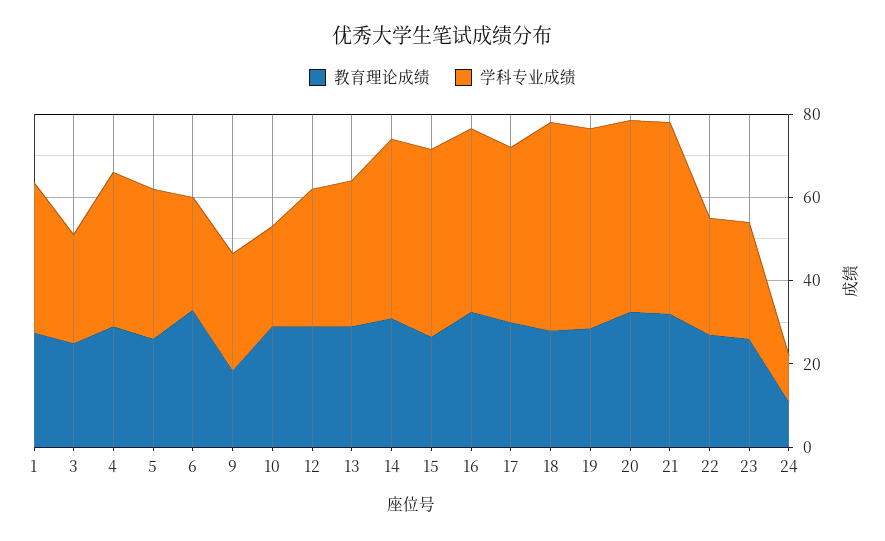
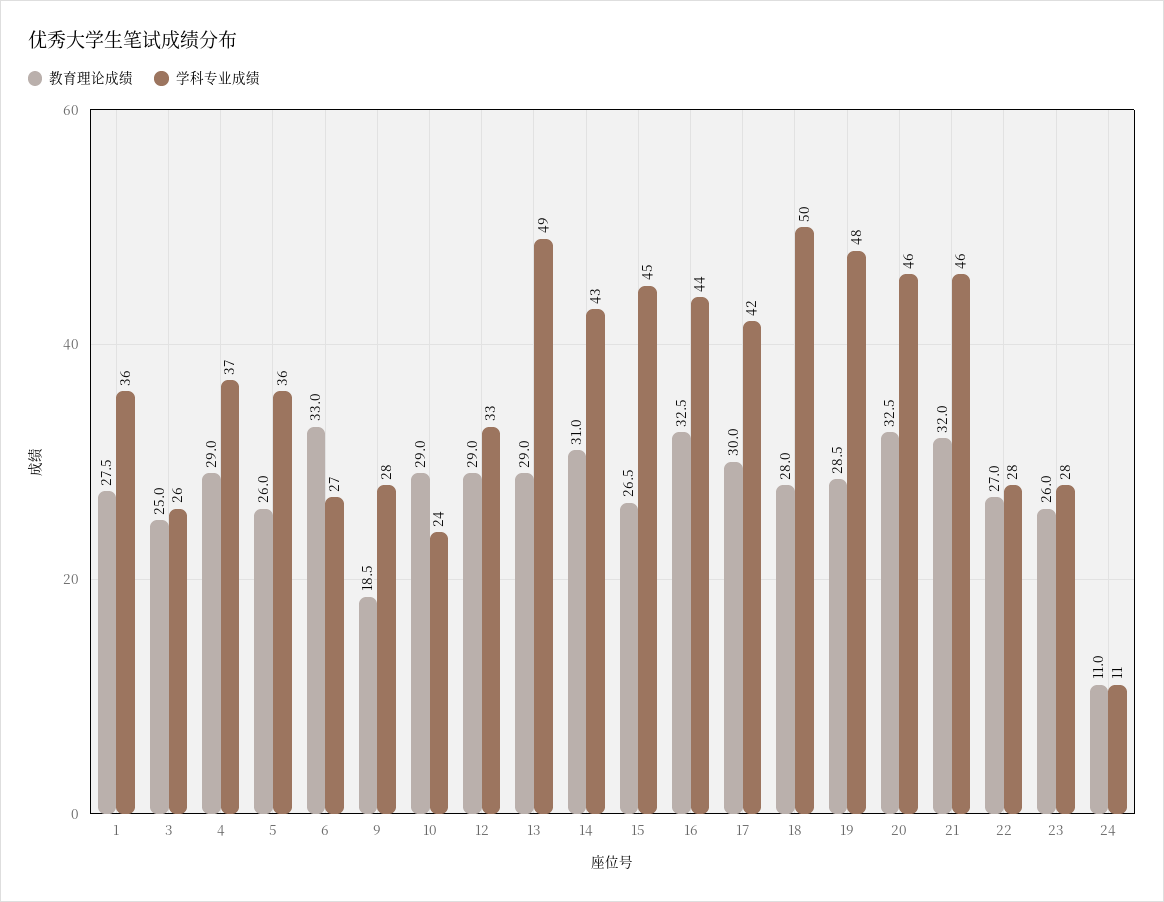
学科专业成绩, 13: 35 -> 49

